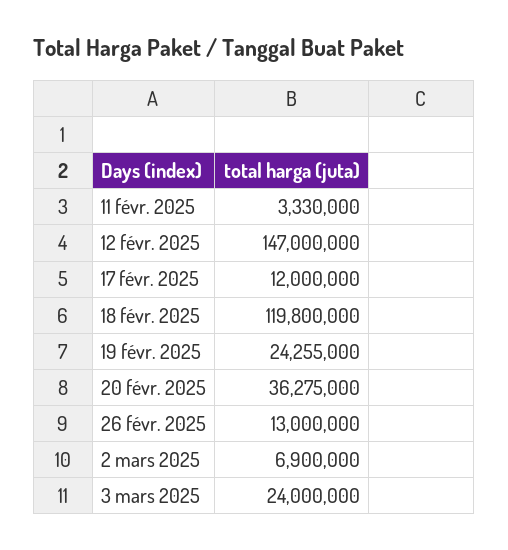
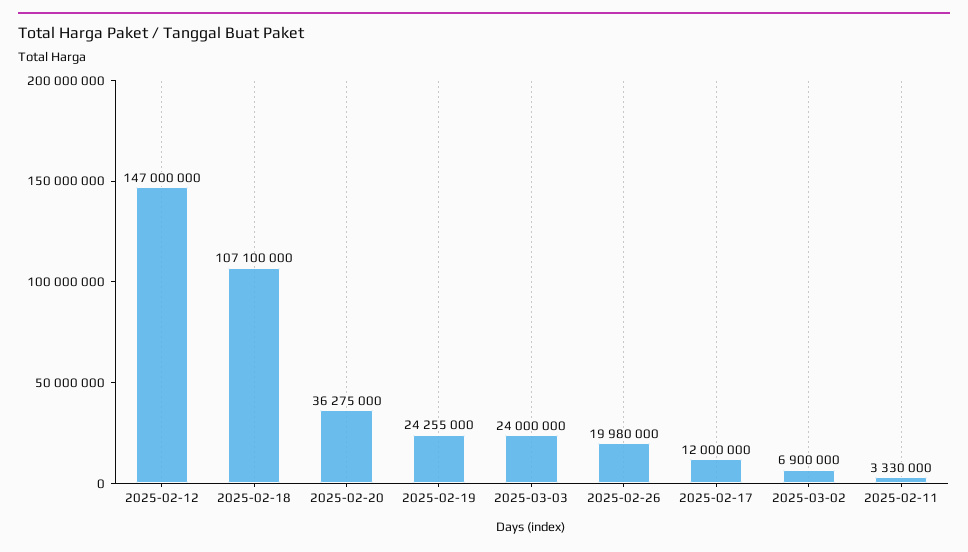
18 févr. 2025: 119800000 -> 107100000
26 févr. 2025: 13000000 -> 19980000

